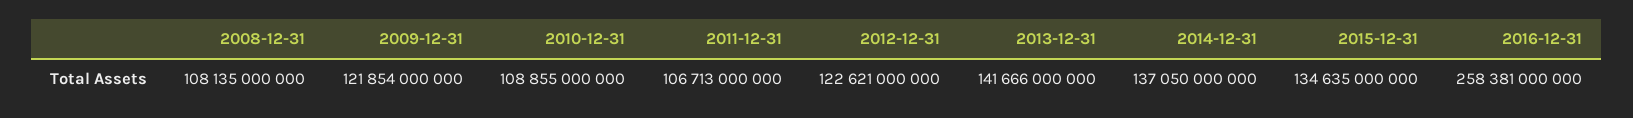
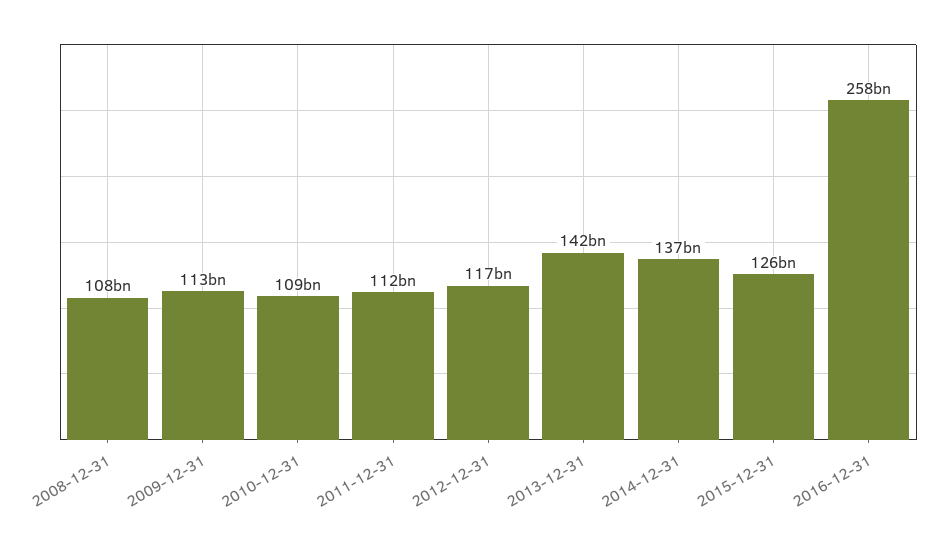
2009-12-31: 121854000000 -> 113000000000
2011-12-31: 106713000000 -> 112000000000
2012-12-31: 122621000000 -> 117000000000
2015-12-31: 134635000000 -> 126000000000

